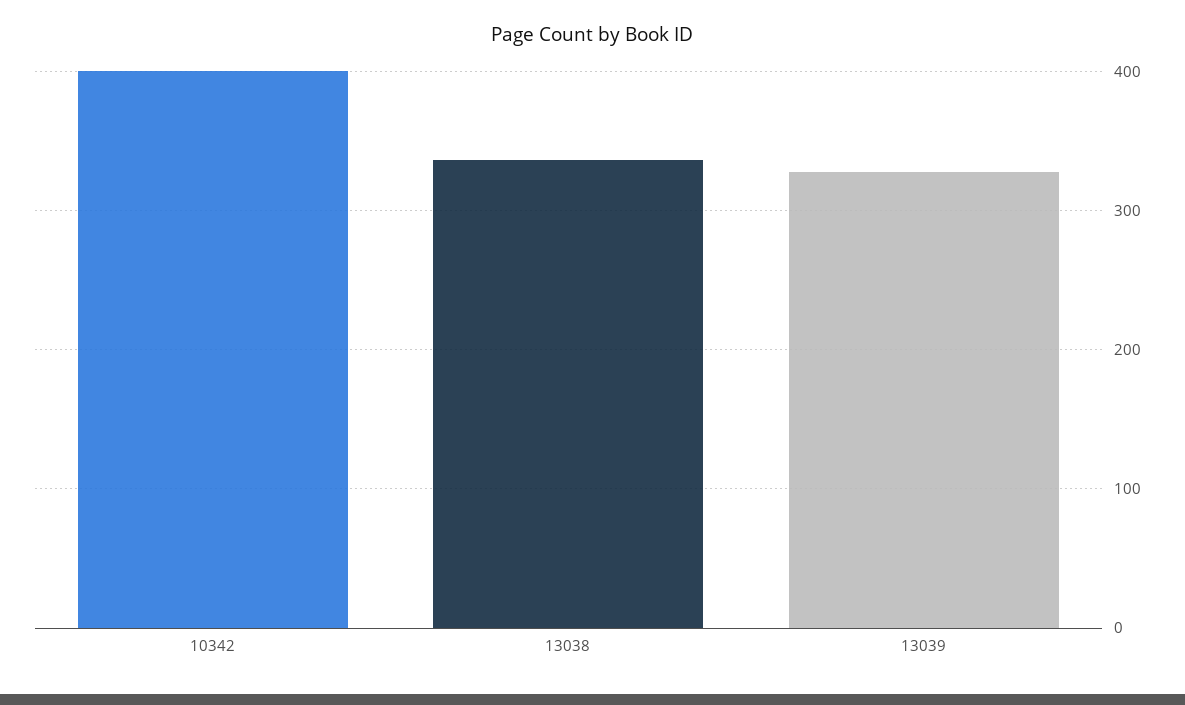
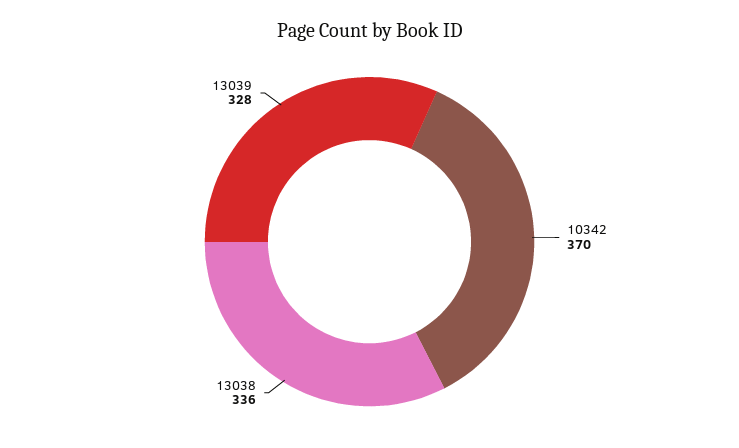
10342: 400 -> 370

